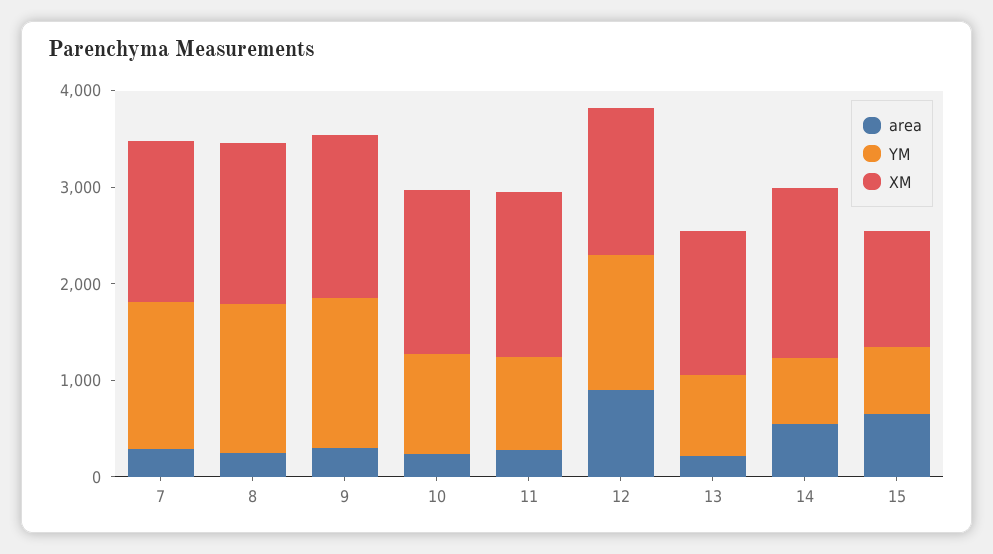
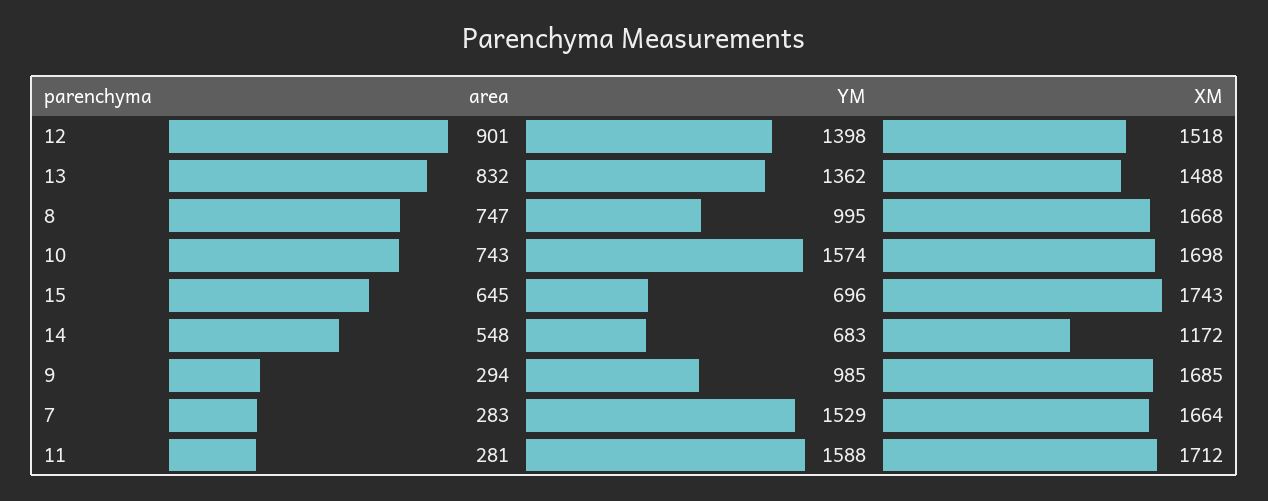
area, 8: 200 -> 747
YM, 8: 1600 -> 995
YM, 9: 1600 -> 985
area, 10: 200 -> 743
YM, 10: 1000 -> 1574
YM, 11: 1000 -> 1588
area, 13: 200 -> 832
YM, 13: 800 -> 1362
XM, 14: 1800 -> 1172
XM, 15: 1200 -> 1743

